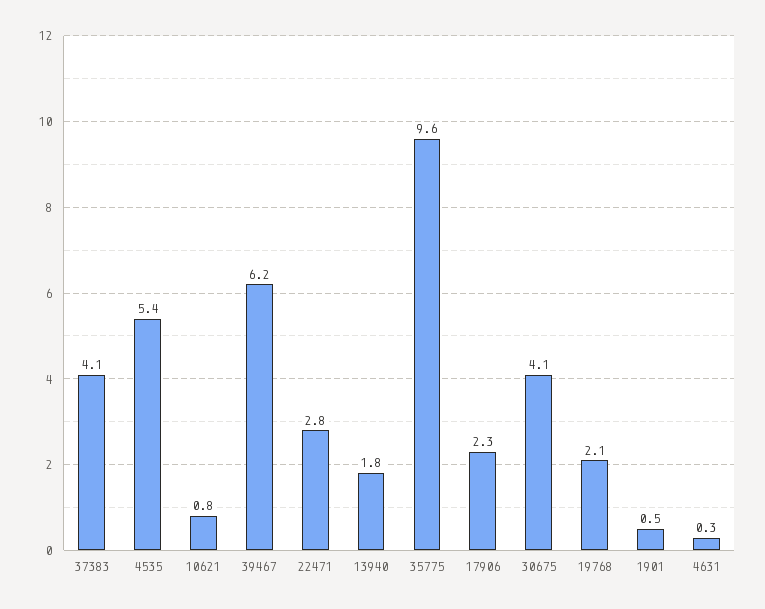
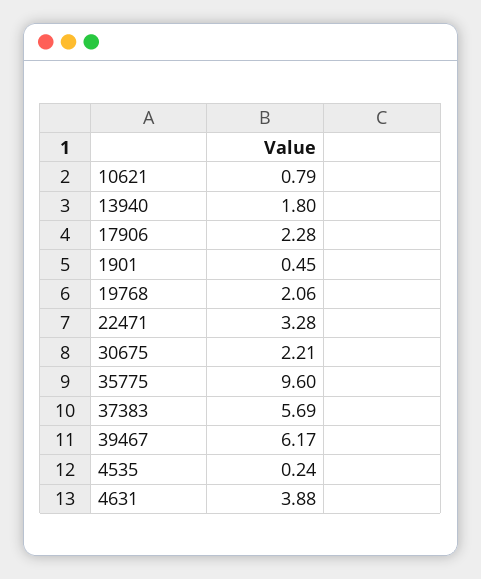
37383: 4.1 -> 5.69
4535: 5.4 -> 0.24
22471: 2.8 -> 3.28
30675: 4.1 -> 2.21
4631: 0.3 -> 3.88

